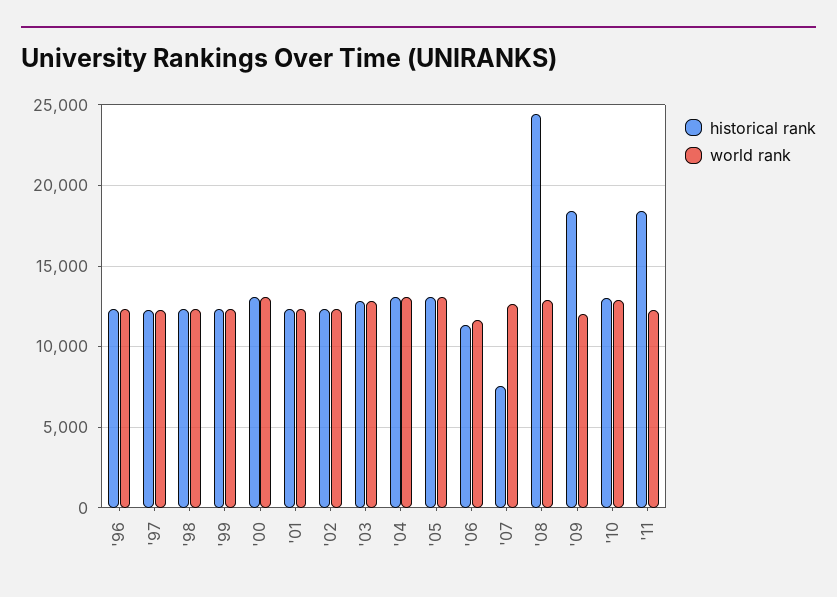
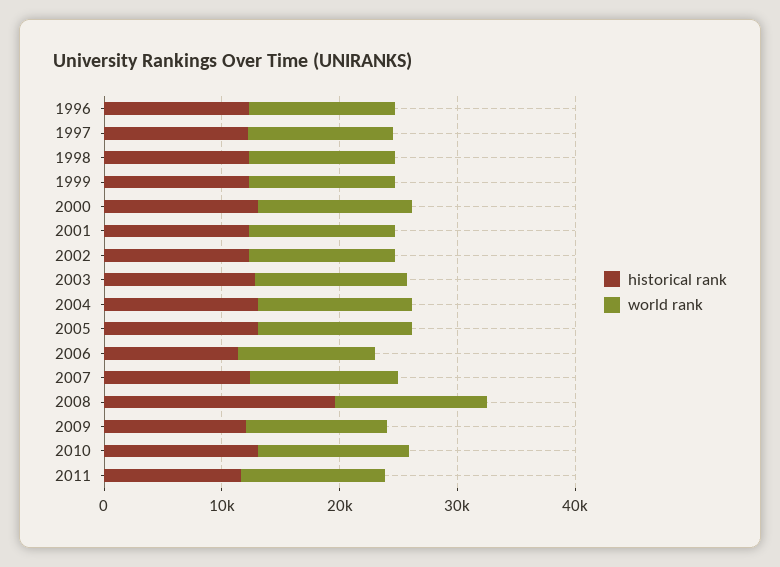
historical rank, '07: 7500 -> 12000
historical rank, '08: 24500 -> 20000
historical rank, '09: 18500 -> 12000
historical rank, '11: 18500 -> 12000

